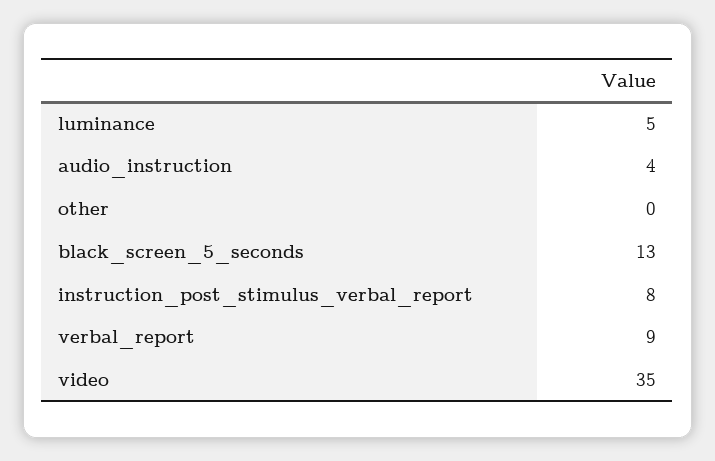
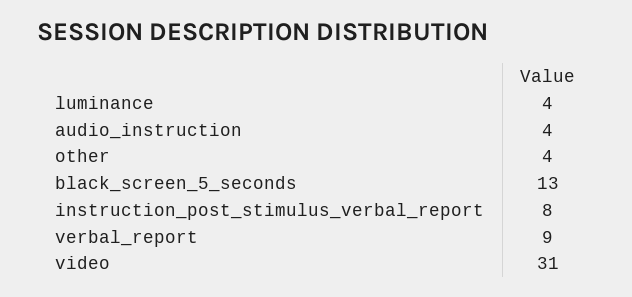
luminance: 5 -> 4
other: 0 -> 4
video: 35 -> 31

